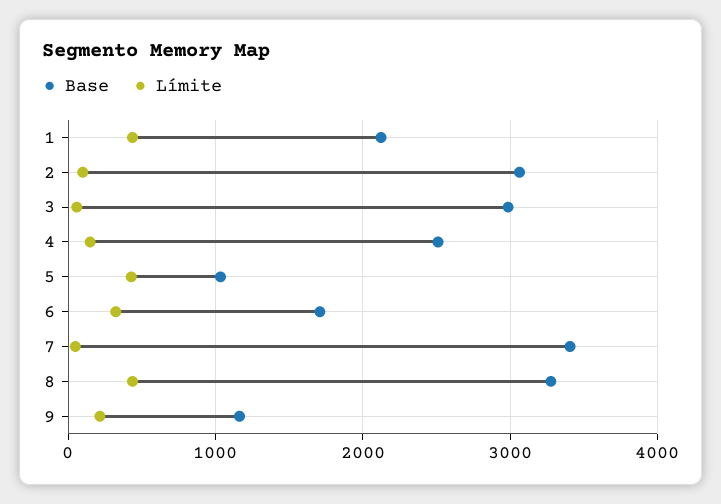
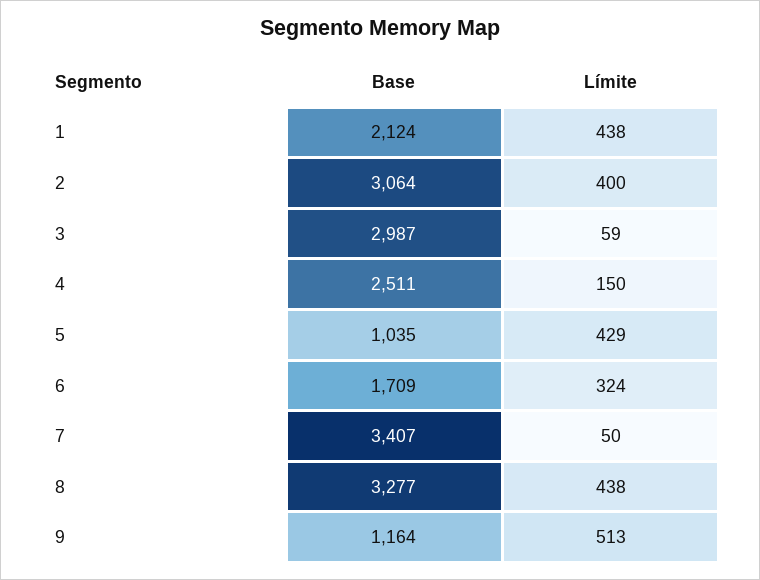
Límite, 2: 100 -> 400
Límite, 9: 200 -> 513

